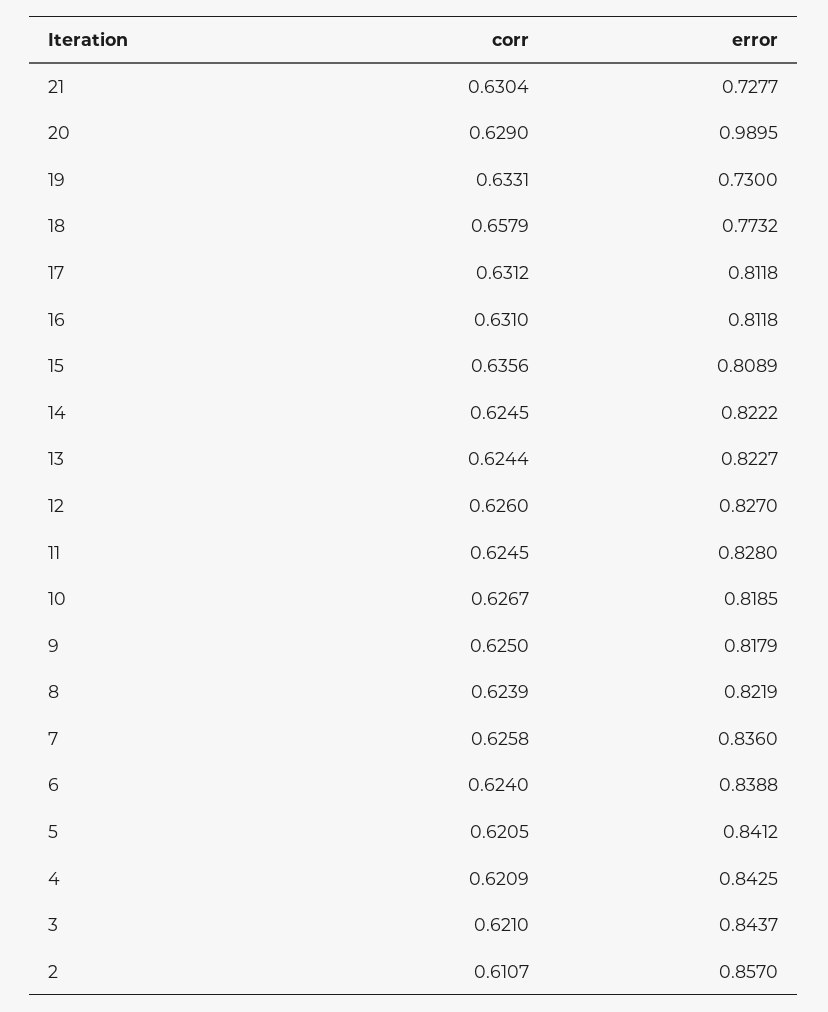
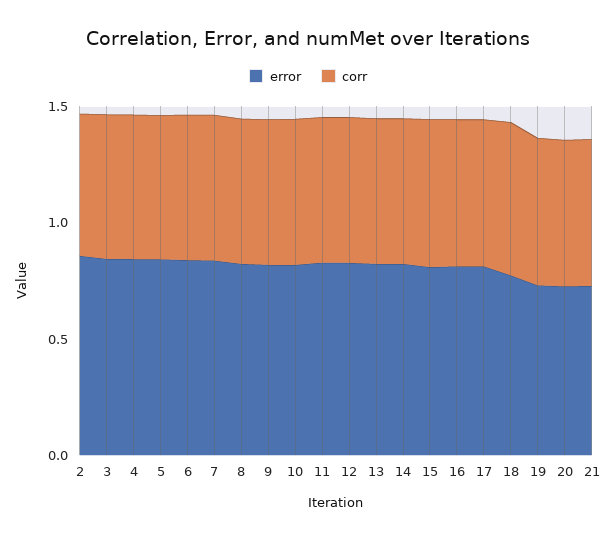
error, 20: 0.9895 -> 0.7

